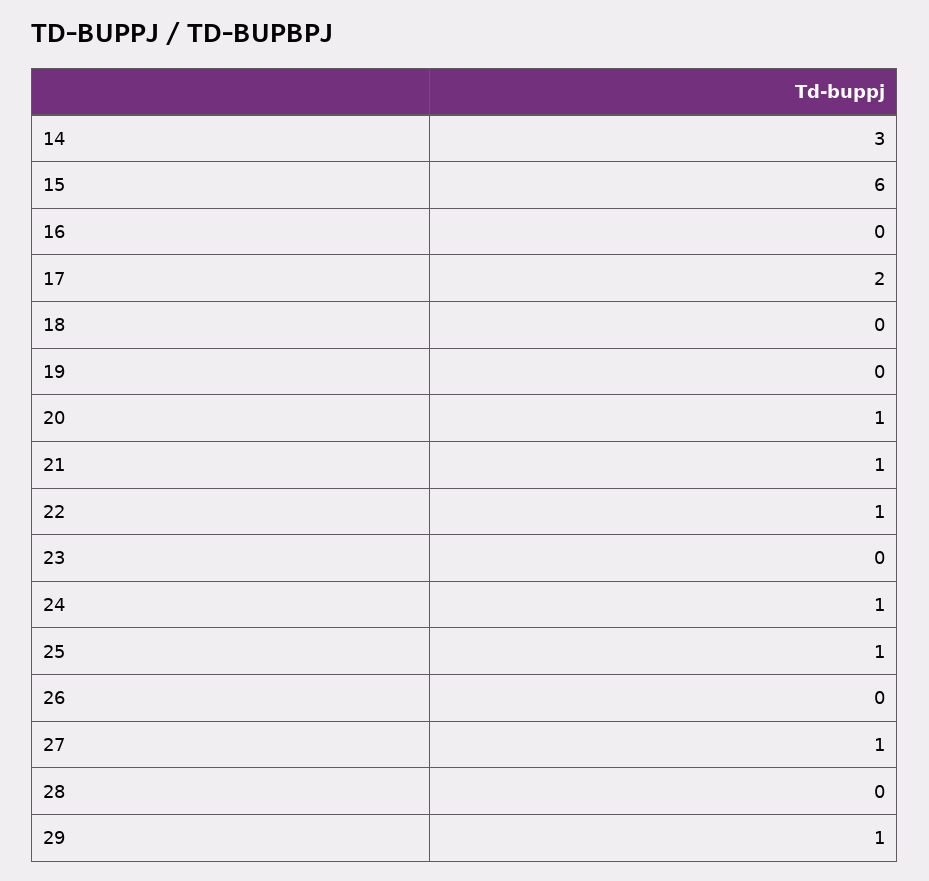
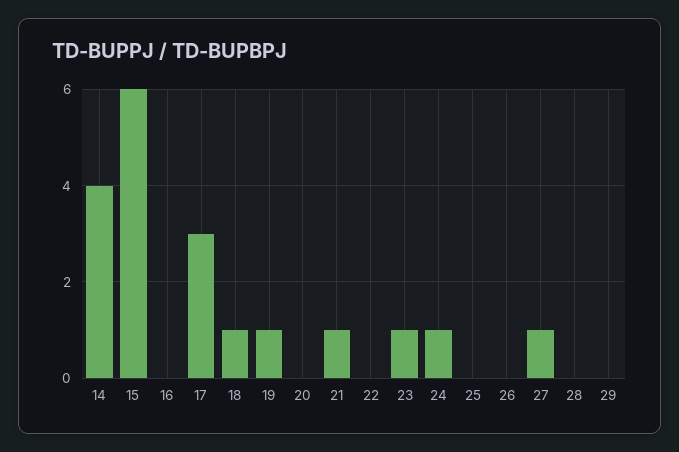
14: 3 -> 4
17: 2 -> 3
18: 0 -> 1
19: 0 -> 1
20: 1 -> 0
22: 1 -> 0
23: 0 -> 1
25: 1 -> 0
29: 1 -> 0

